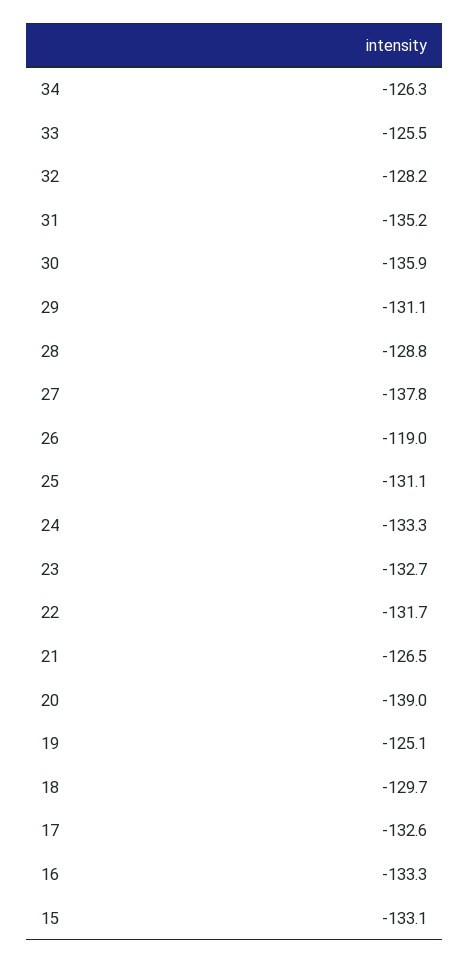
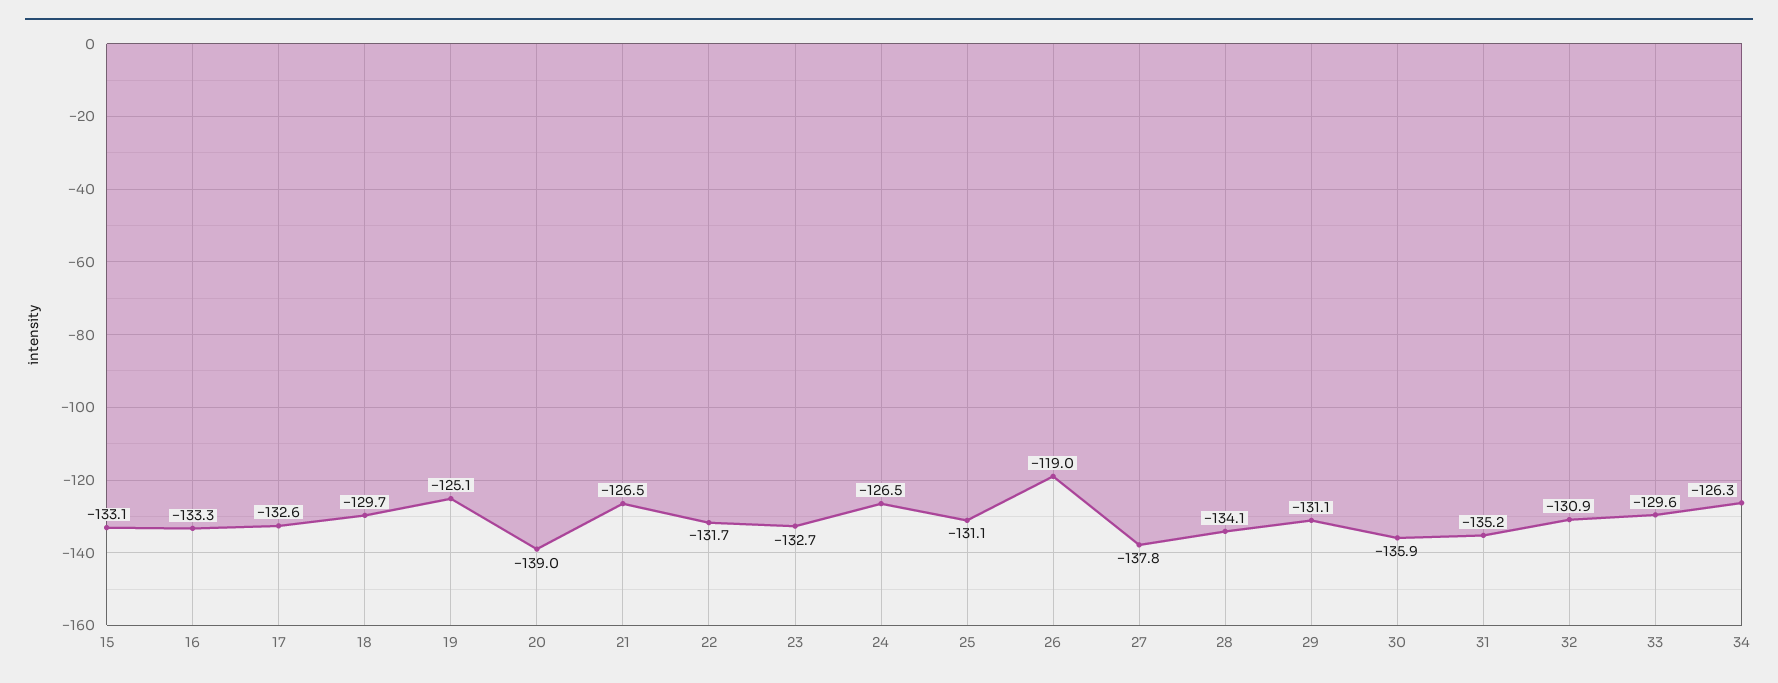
33: -125.5 -> -129.6
32: -128.2 -> -130.9
28: -128.8 -> -134.1
24: -133.3 -> -126.5

